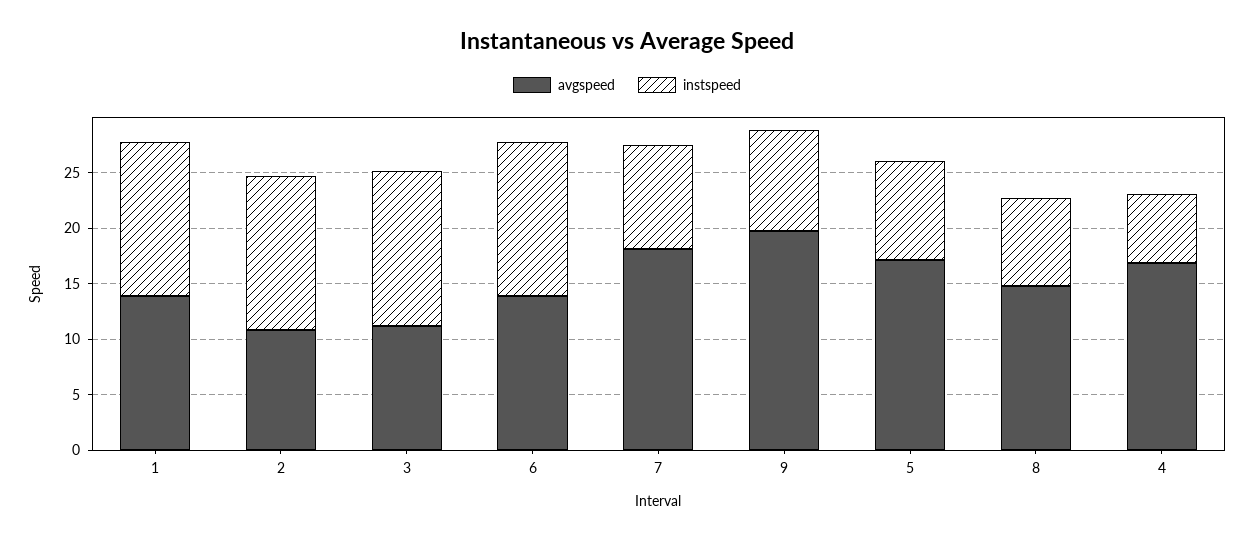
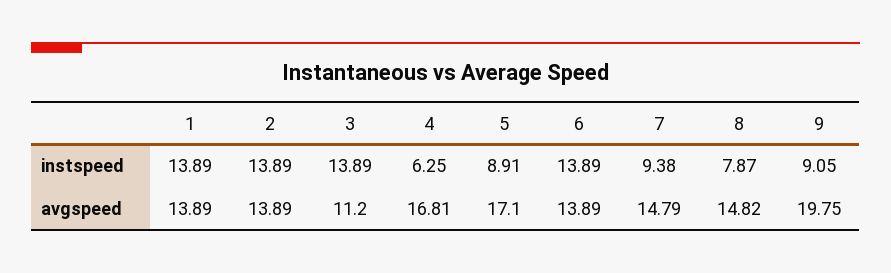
avgspeed, 2: 11 -> 13.89
avgspeed, 7: 18 -> 14.79

